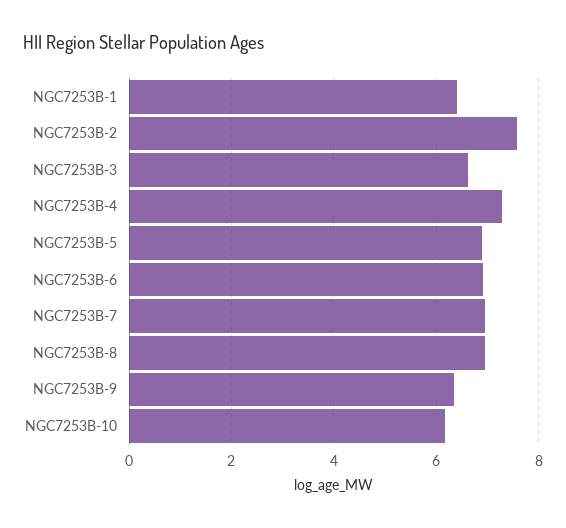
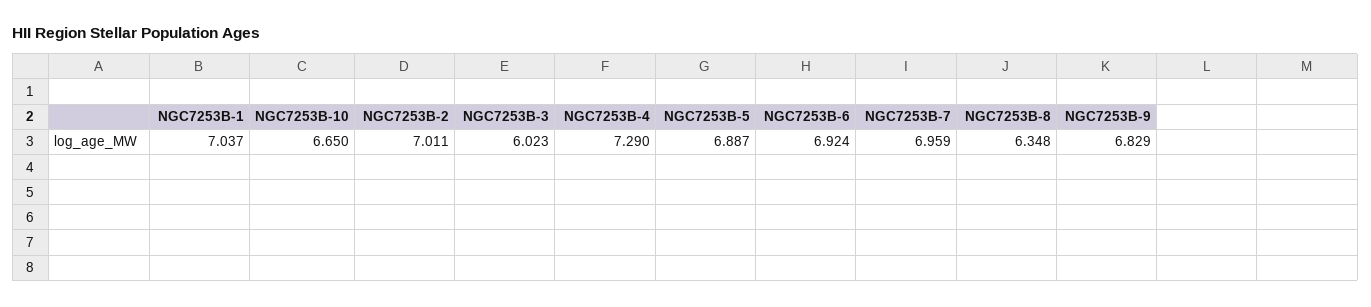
NGC7253B-1: 6.4 -> 7.037
NGC7253B-2: 7.6 -> 7.011
NGC7253B-3: 6.6 -> 6.023
NGC7253B-8: 7 -> 6.348
NGC7253B-9: 6.4 -> 6.829
NGC7253B-10: 6.2 -> 6.65

